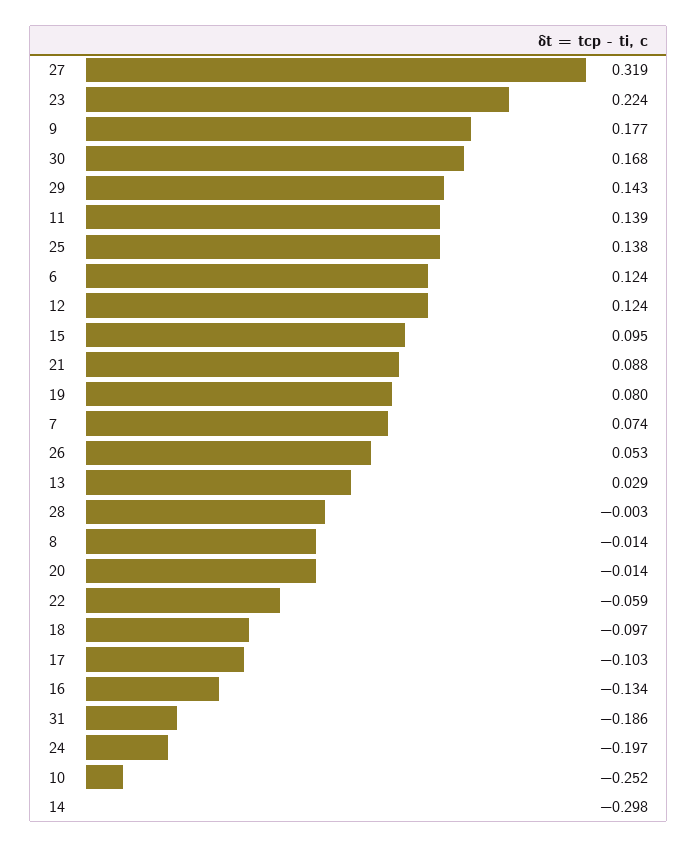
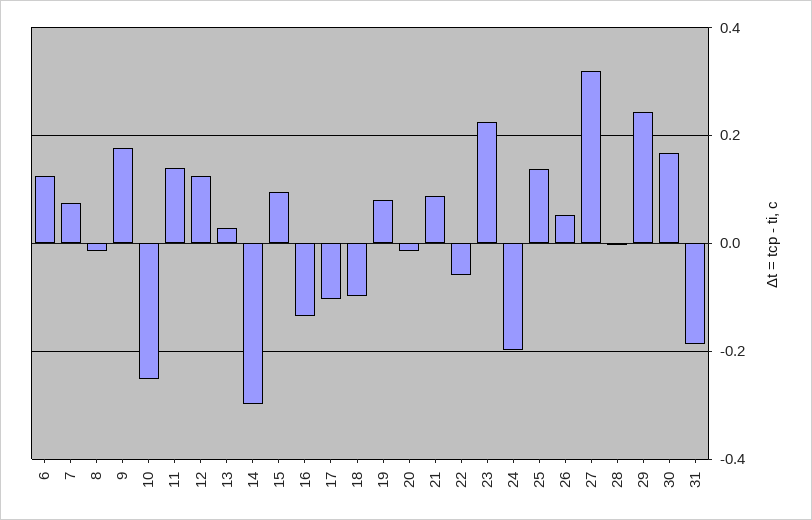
29: 0.143 -> 0.24

